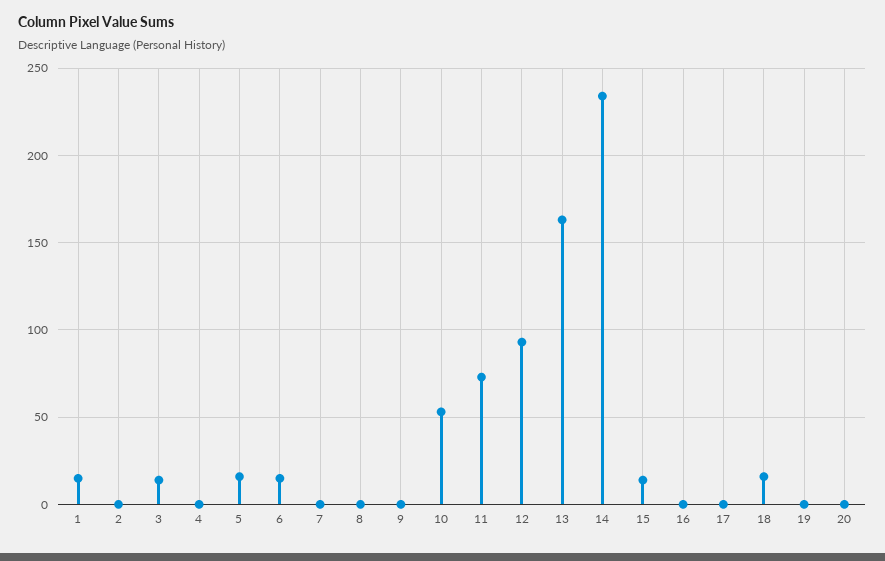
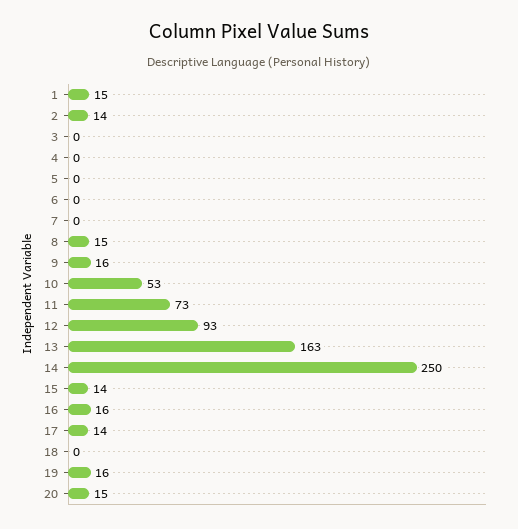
2: 0 -> 14
3: 15 -> 0
5: 15 -> 0
6: 15 -> 0
8: 0 -> 15
9: 0 -> 16
14: 235 -> 250
16: 0 -> 16
17: 0 -> 14
18: 15 -> 0
19: 0 -> 16
20: 0 -> 15

